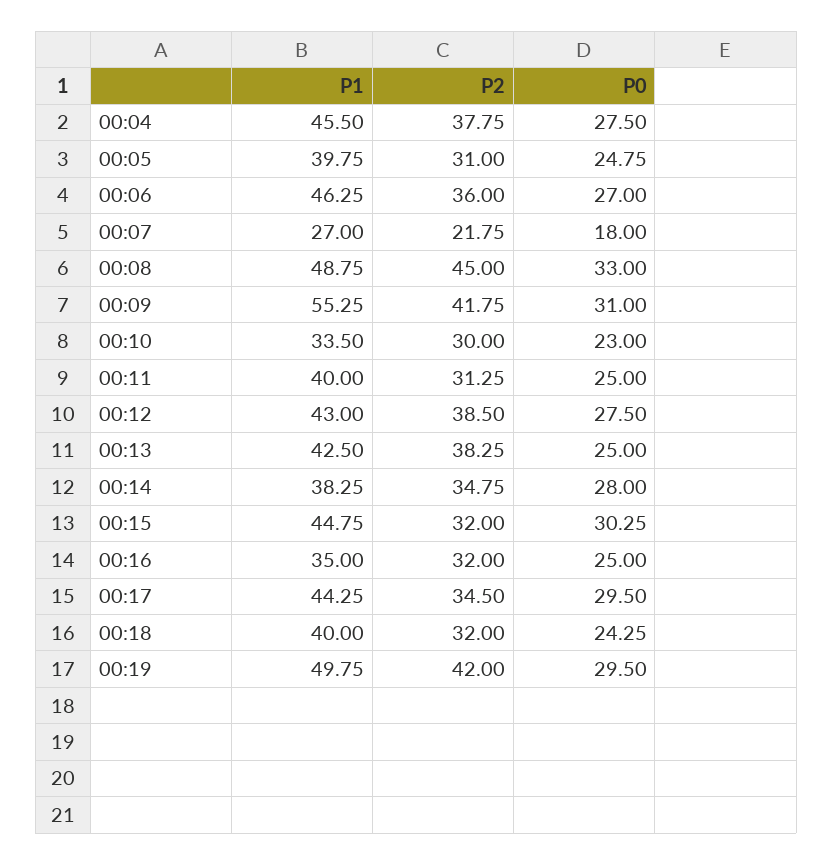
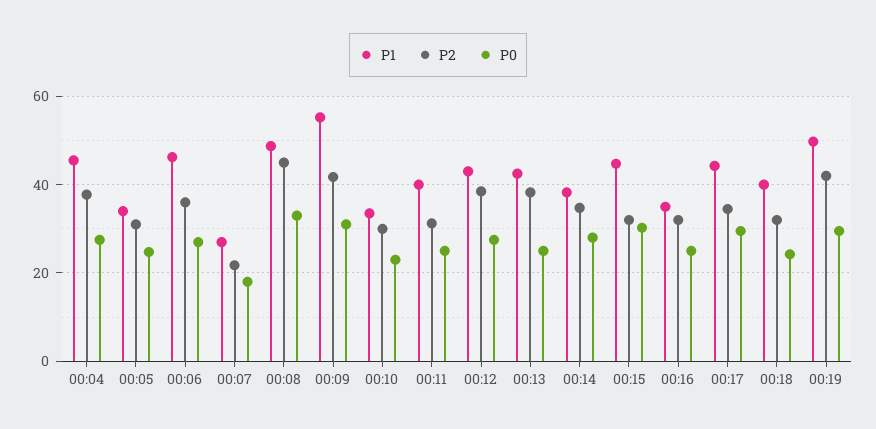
P1, 00:05: 39.75 -> 34

